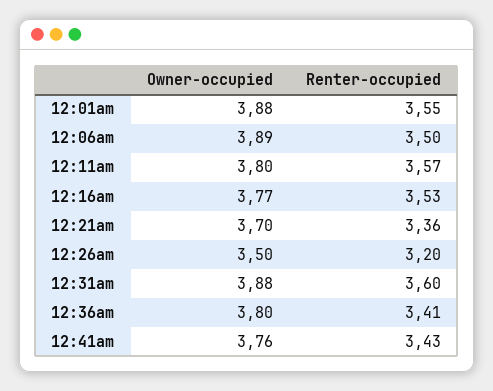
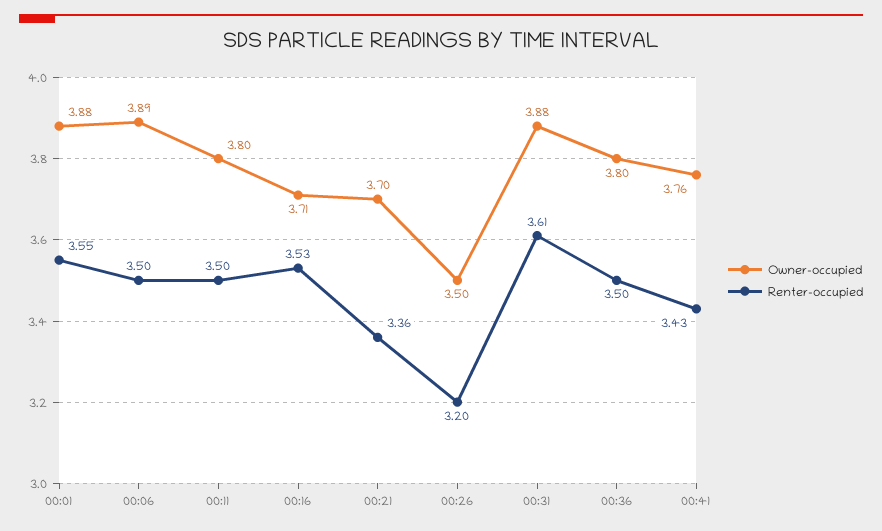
Renter-occupied, 12:11am: 3.57 -> 3.5
Owner-occupied, 12:16am: 3.77 -> 3.71
Renter-occupied, 12:31am: 3.6 -> 3.61
Renter-occupied, 12:36am: 3.41 -> 3.5

